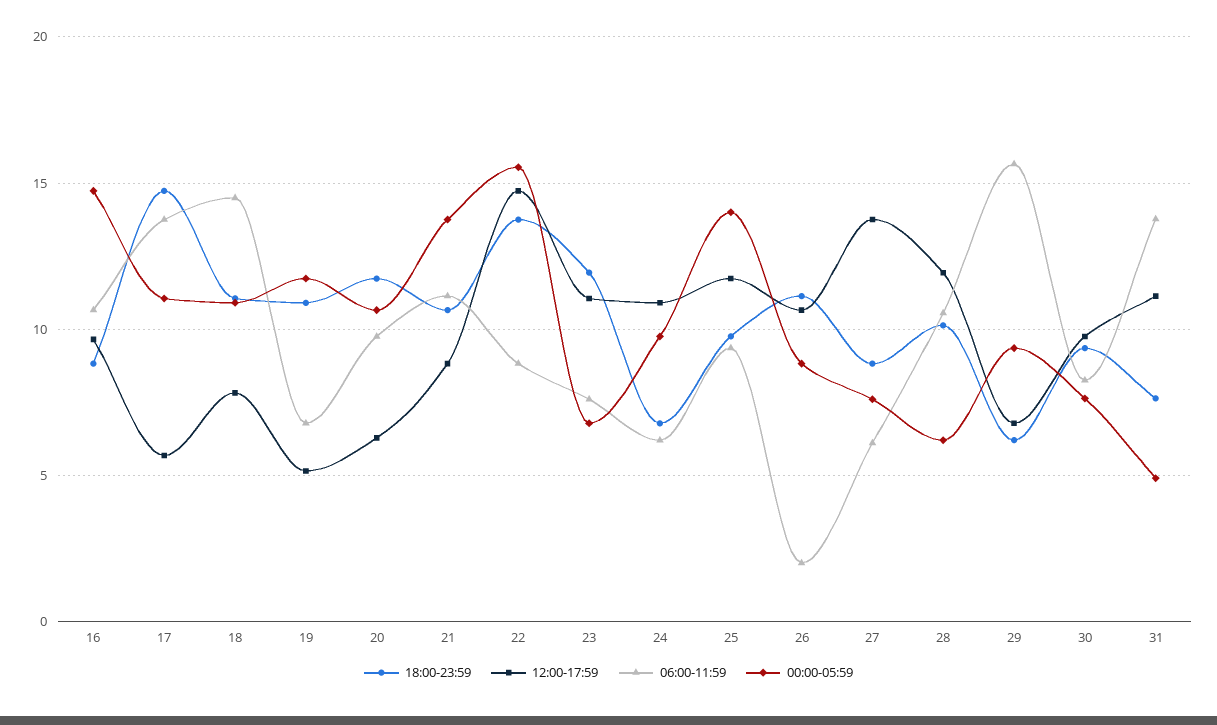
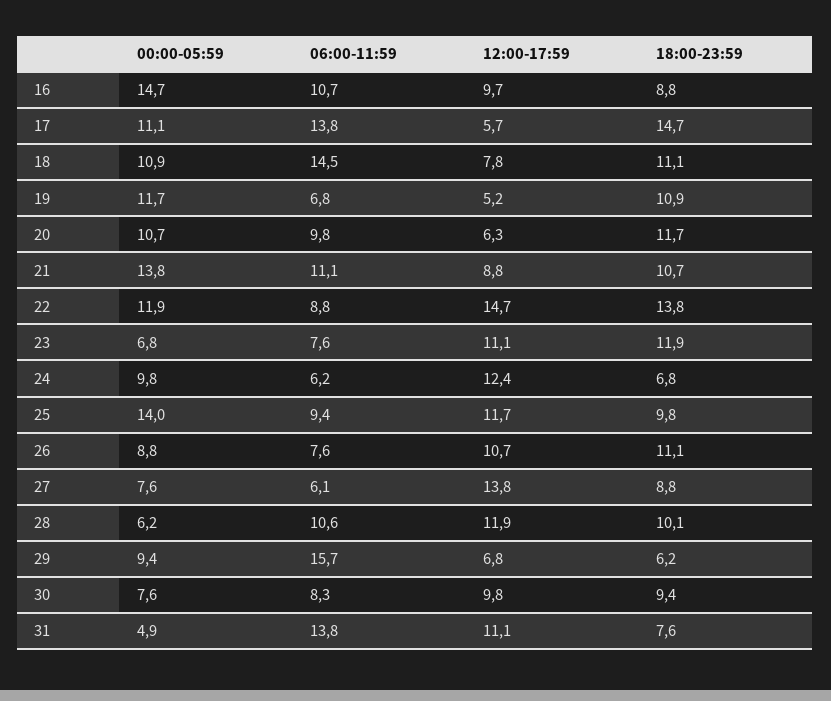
00:00-05:59, 22: 15.5 -> 11.9
12:00-17:59, 24: 11 -> 12.4
06:00-11:59, 26: 2 -> 7.6

